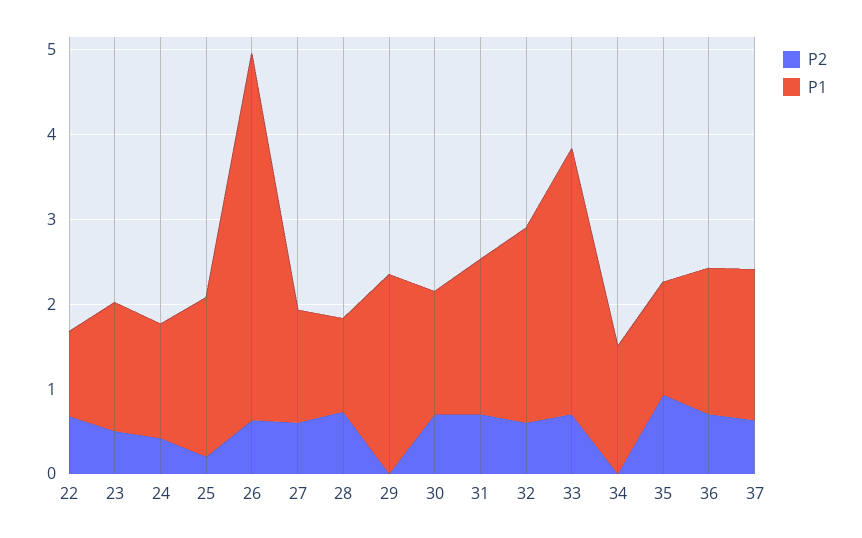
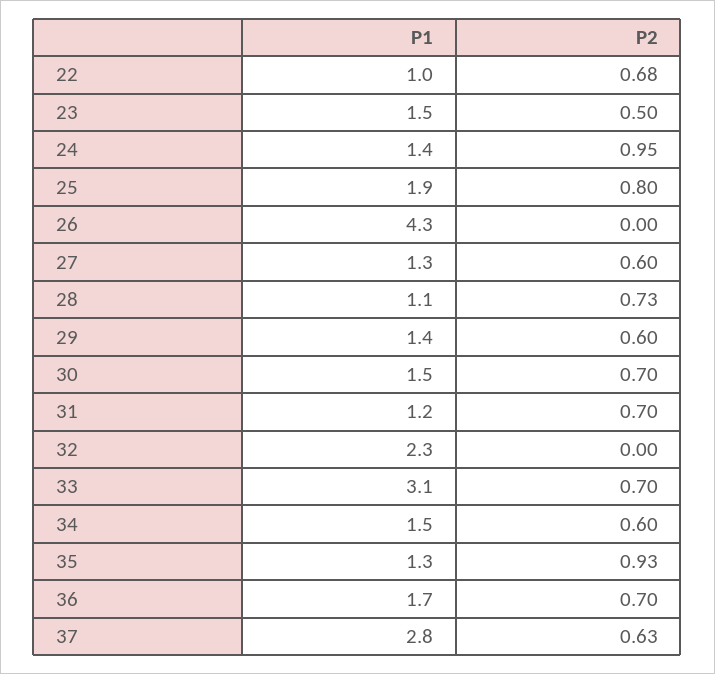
P2, 24: 0.4 -> 0.95
P2, 25: 0.2 -> 0.8
P2, 26: 0.6 -> 0
P2, 29: 0 -> 0.6
P1, 29: 2.4 -> 1.4
P1, 31: 1.8 -> 1.2
P2, 32: 0.6 -> 0
P2, 34: 0 -> 0.6
P1, 37: 1.8 -> 2.8

